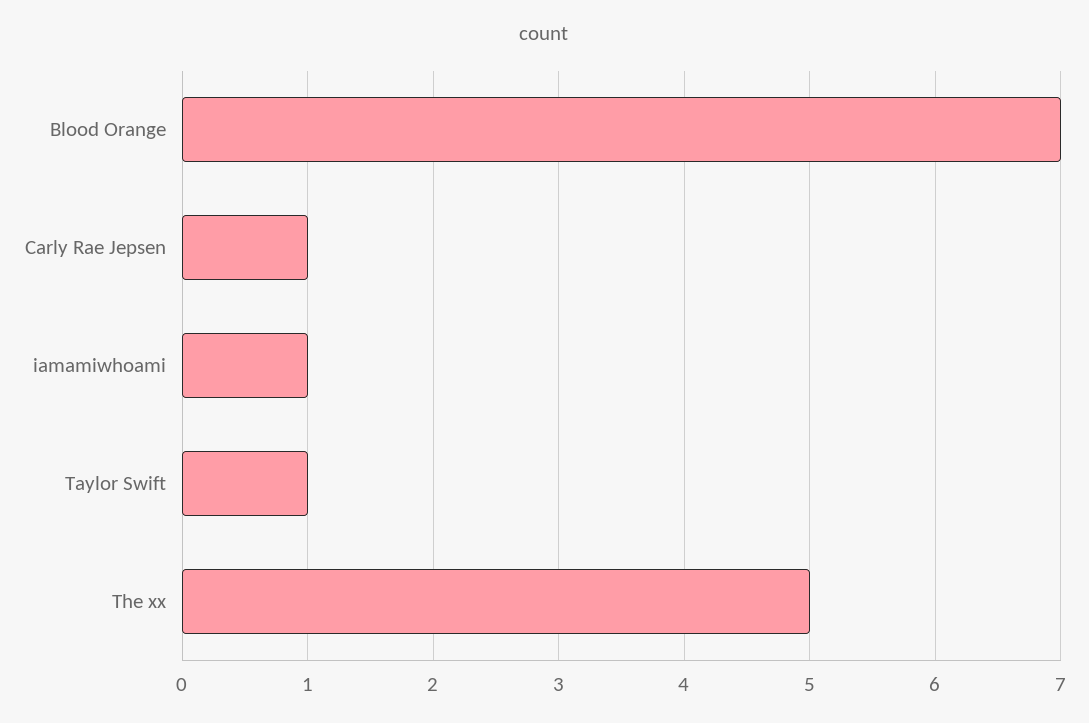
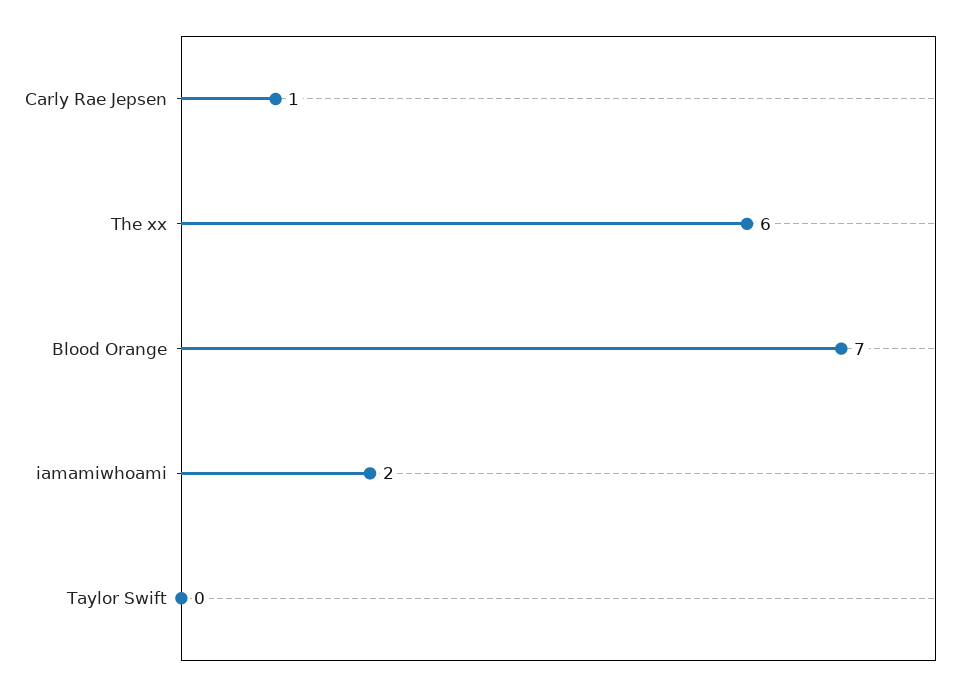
iamamiwhoami: 1 -> 2
Taylor Swift: 1 -> 0
The xx: 5 -> 6

